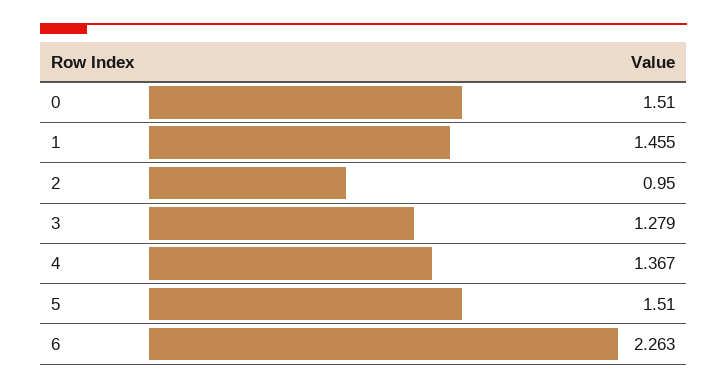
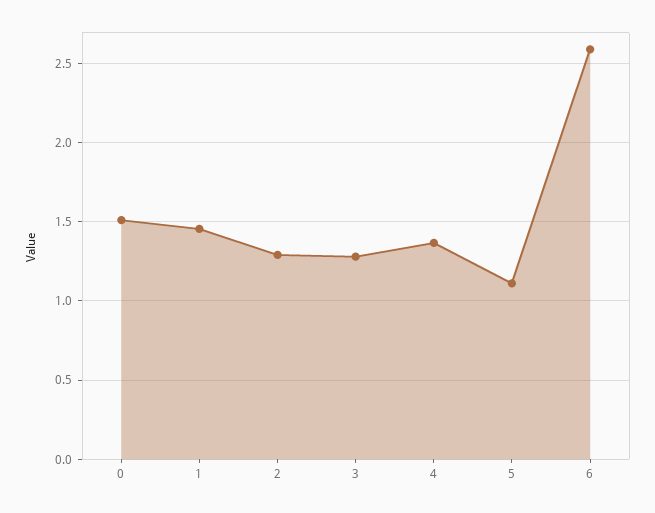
2: 0.95 -> 1.3
5: 1.51 -> 1.1
6: 2.263 -> 2.6

